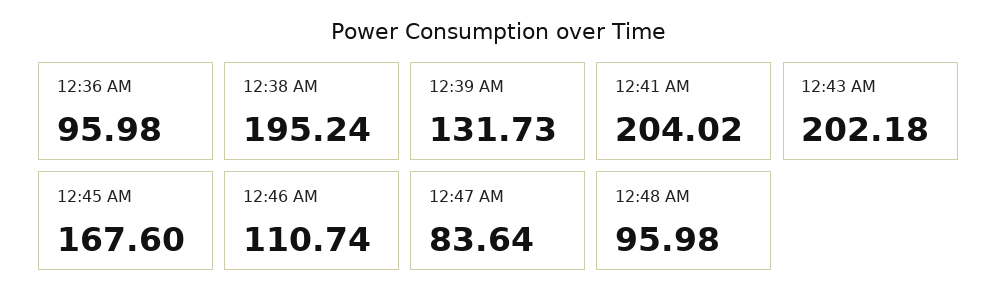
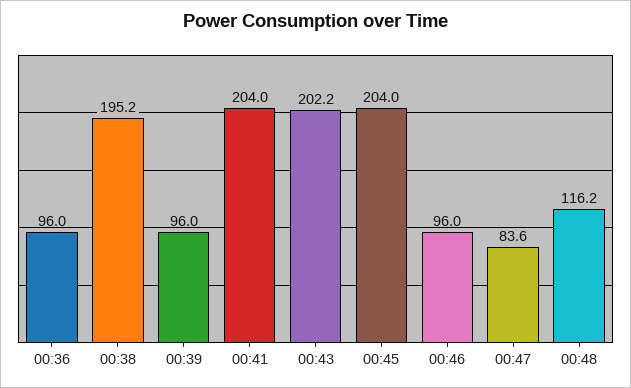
12:39 AM: 131.73 -> 96
12:45 AM: 167.6 -> 204
12:46 AM: 110.74 -> 96
12:48 AM: 95.98 -> 116.2

